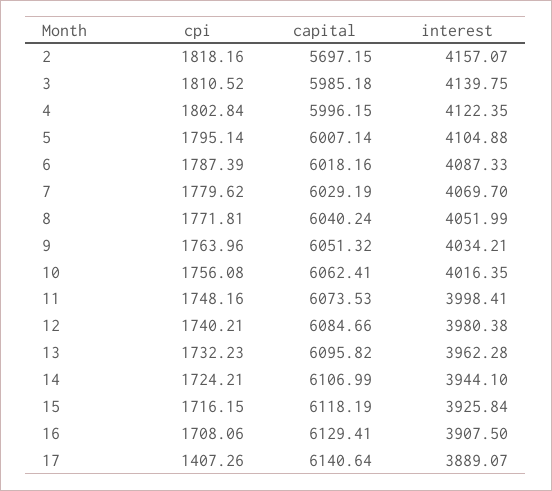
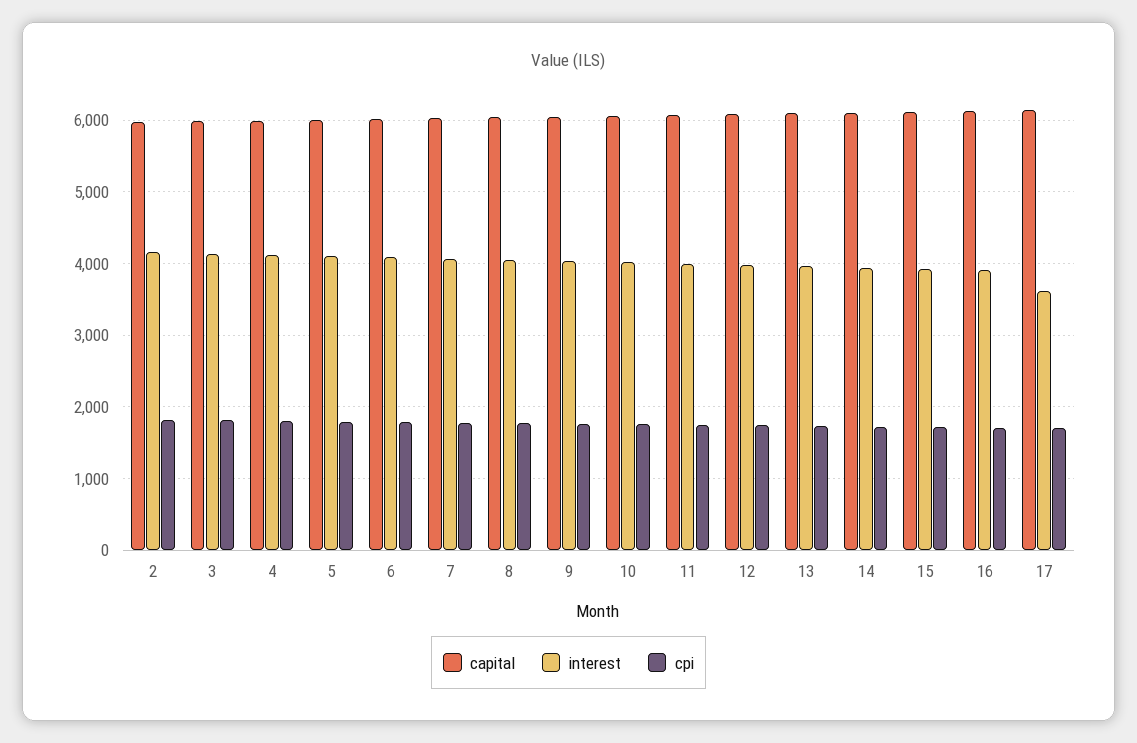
capital, 2: 5697.15 -> 6000
cpi, 17: 1407.26 -> 1700
interest, 17: 3889.07 -> 3600

